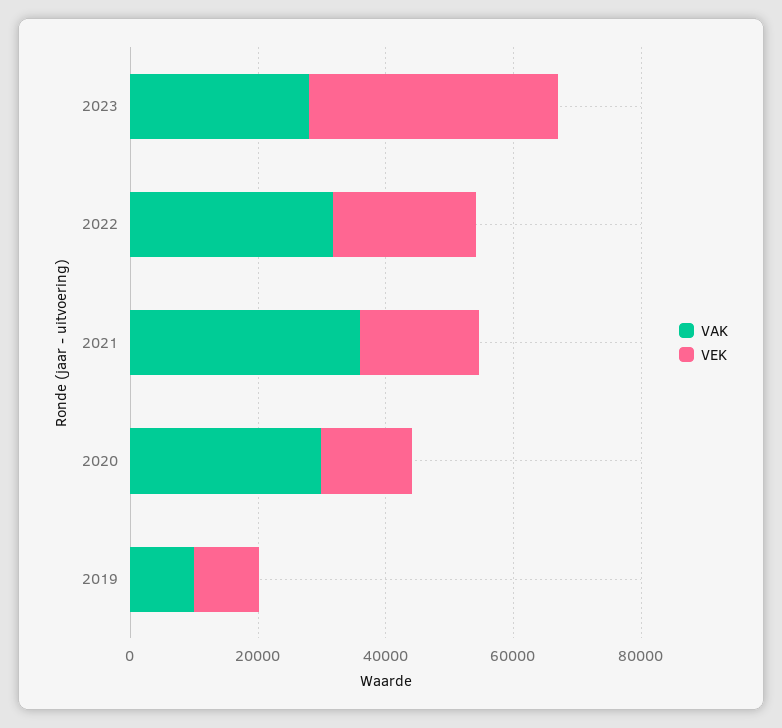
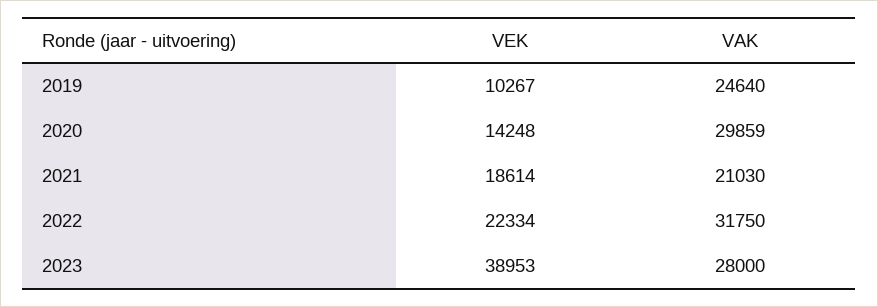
VAK, 2021: 35000 -> 21030
VAK, 2019: 10000 -> 24640

